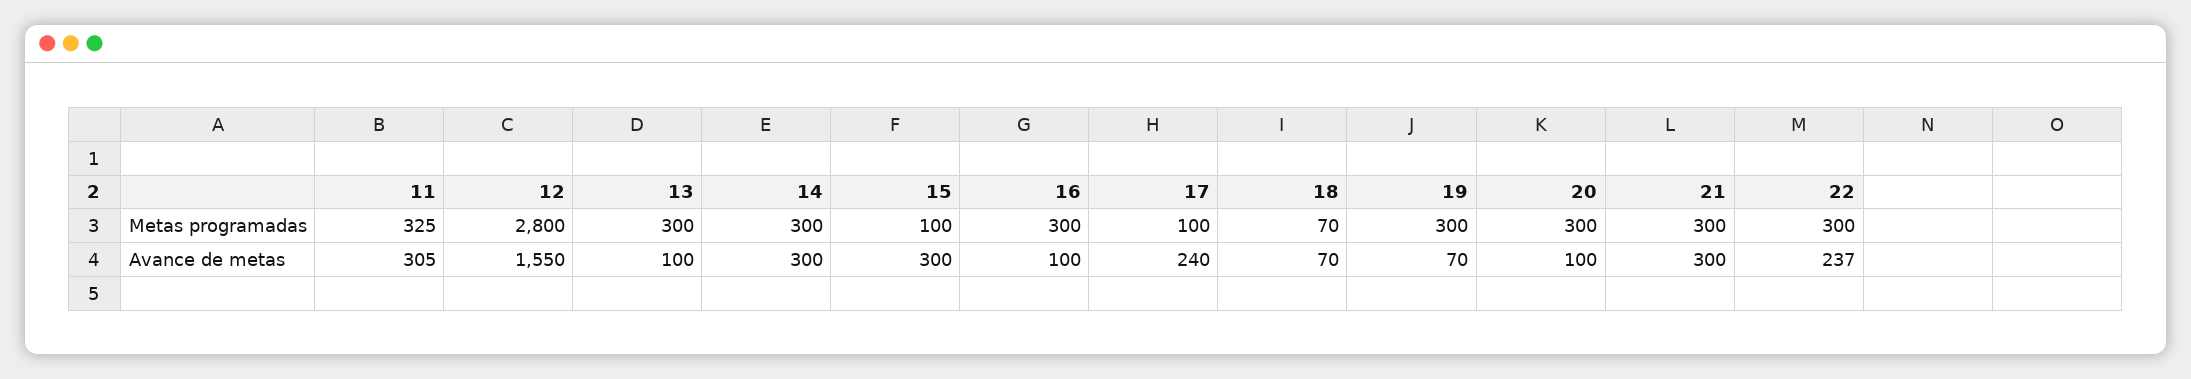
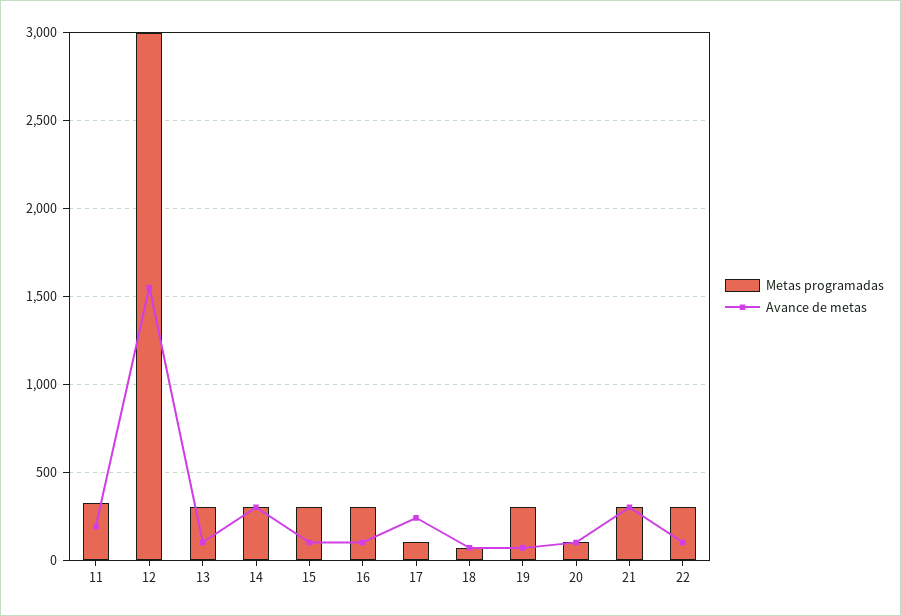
Metas programadas, 12: 2800 -> 3000
Metas programadas, 15: 100 -> 300
Metas programadas, 20: 300 -> 100
Avance de metas, 11: 305 -> 200
Avance de metas, 15: 300 -> 100
Avance de metas, 22: 237 -> 100

